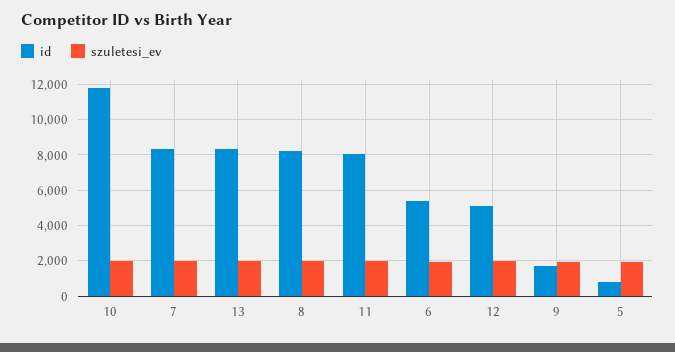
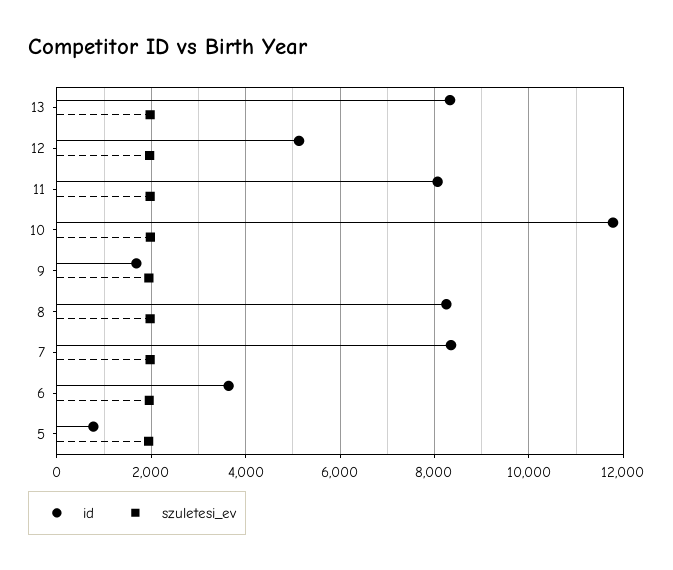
id, 6: 5500 -> 3600

